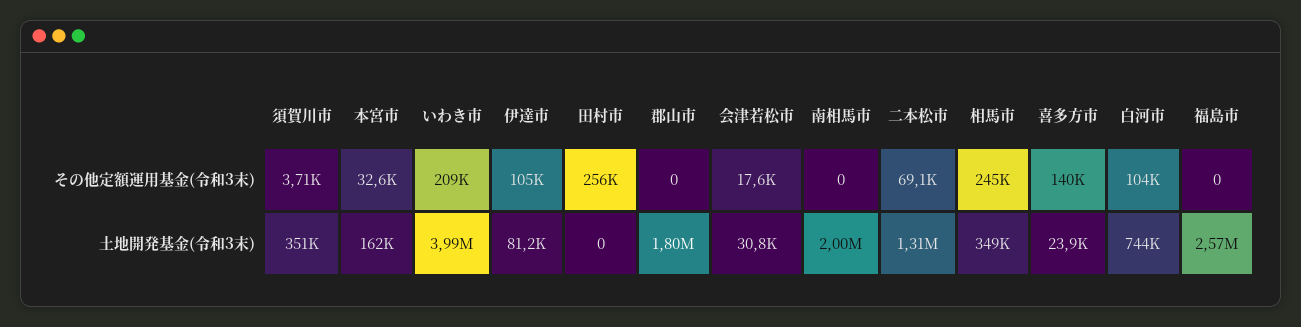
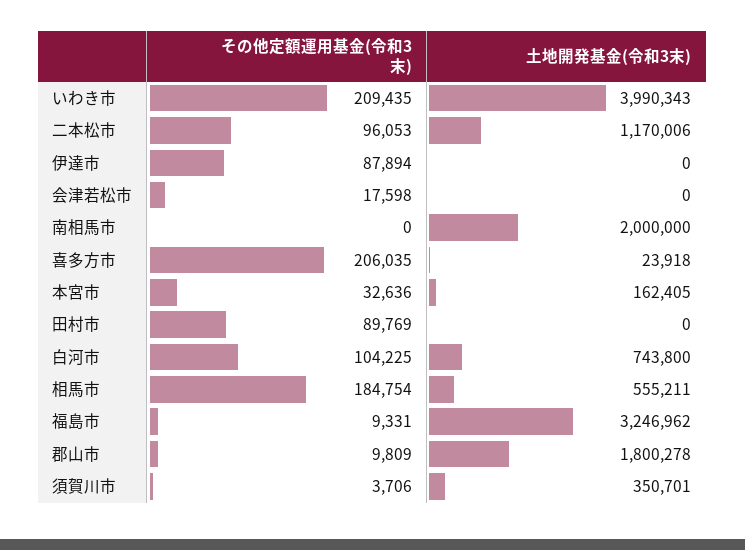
伊達市, その他定額運用基金(令和3末): 105000 -> 87894
田村市, その他定額運用基金(令和3末): 256000 -> 89769
郡山市, その他定額運用基金(令和3末): 0 -> 9809
二本松市, その他定額運用基金(令和3末): 69100 -> 96053
相馬市, その他定額運用基金(令和3末): 245000 -> 184754
喜多方市, その他定額運用基金(令和3末): 140000 -> 206035
福島市, その他定額運用基金(令和3末): 0 -> 9331
伊達市, 土地開発基金(令和3末): 81200 -> 0
会津若松市, 土地開発基金(令和3末): 30800 -> 0
二本松市, 土地開発基金(令和3末): 1310000 -> 1170006
相馬市, 土地開発基金(令和3末): 349000 -> 555211
福島市, 土地開発基金(令和3末): 2570000 -> 3246962

